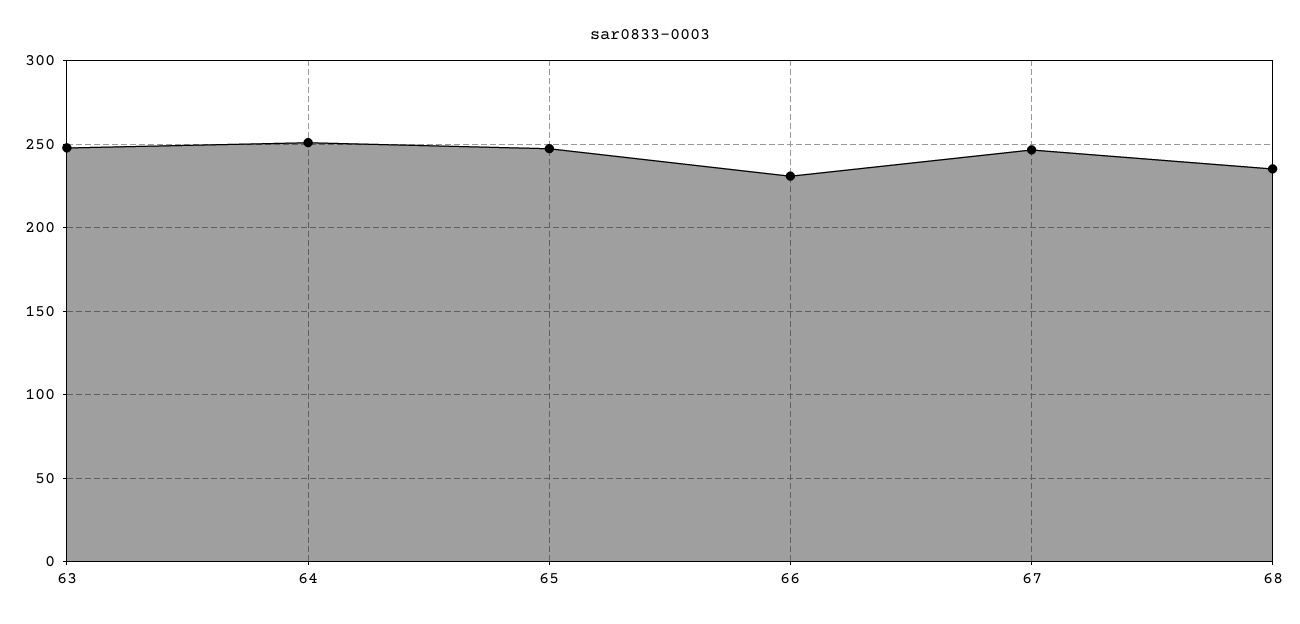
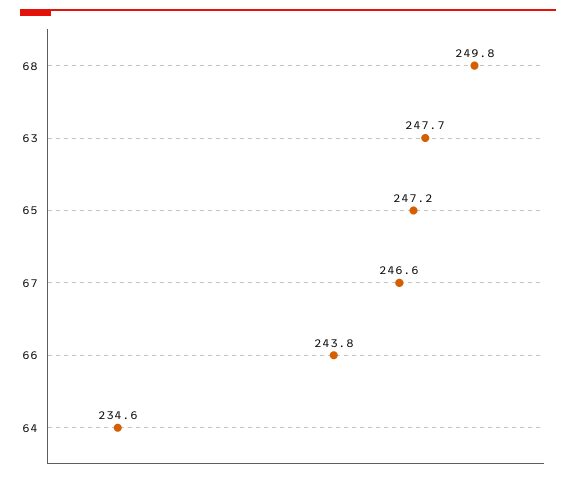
64: 250 -> 234.6
66: 230 -> 243.8
68: 235 -> 249.8

